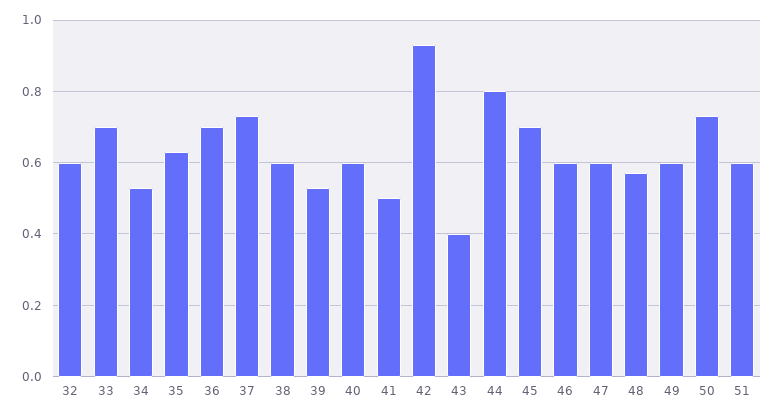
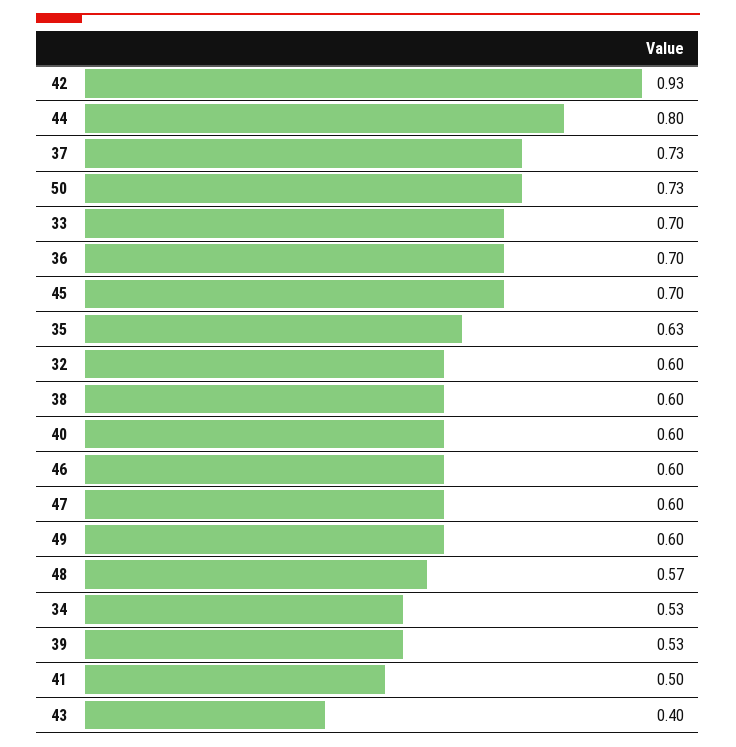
51: 0.6 -> none

